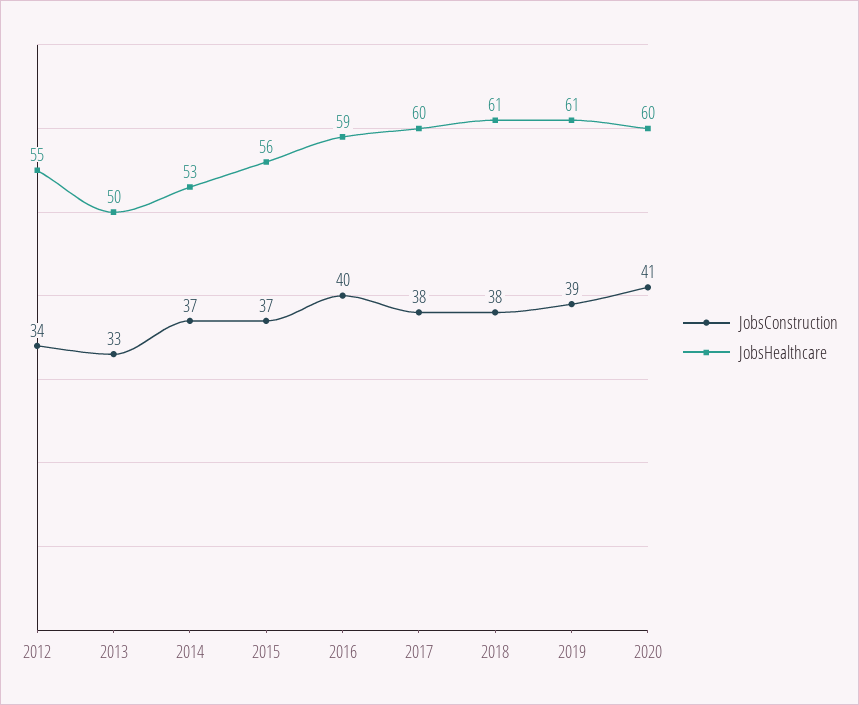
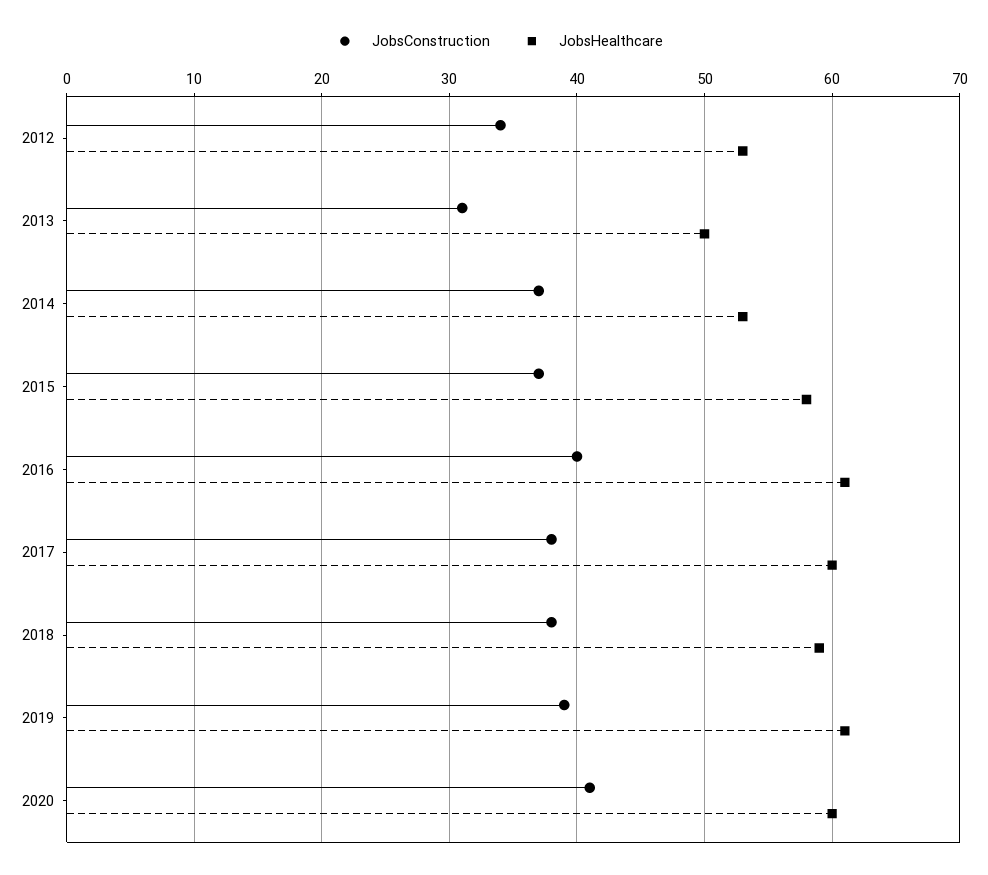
JobsHealthcare, 2012: 55 -> 53
JobsConstruction, 2013: 33 -> 31
JobsHealthcare, 2015: 56 -> 58
JobsHealthcare, 2016: 59 -> 61
JobsHealthcare, 2018: 61 -> 59

